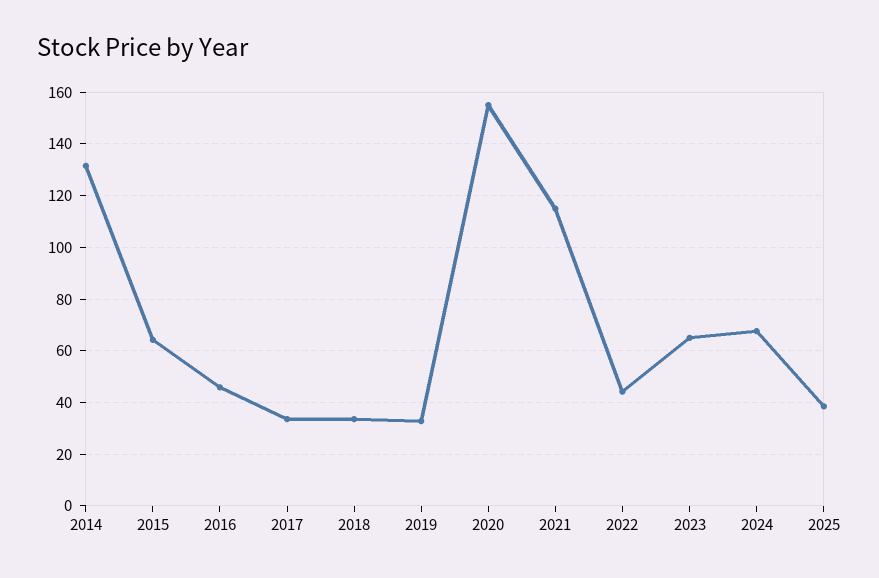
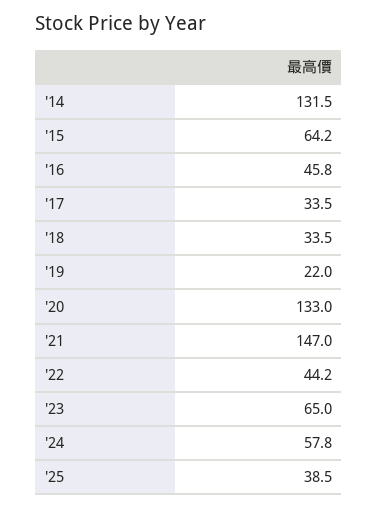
2019: 32.5 -> 22
2020: 155 -> 133
2021: 115 -> 147
2024: 67.5 -> 57.8

